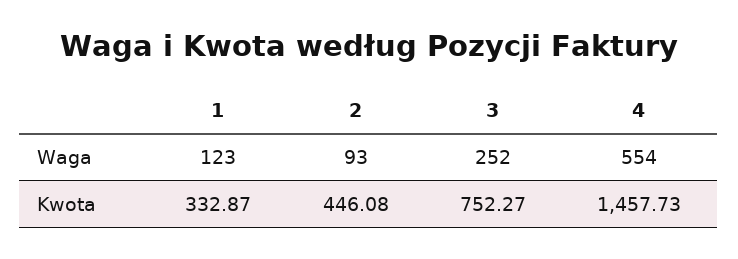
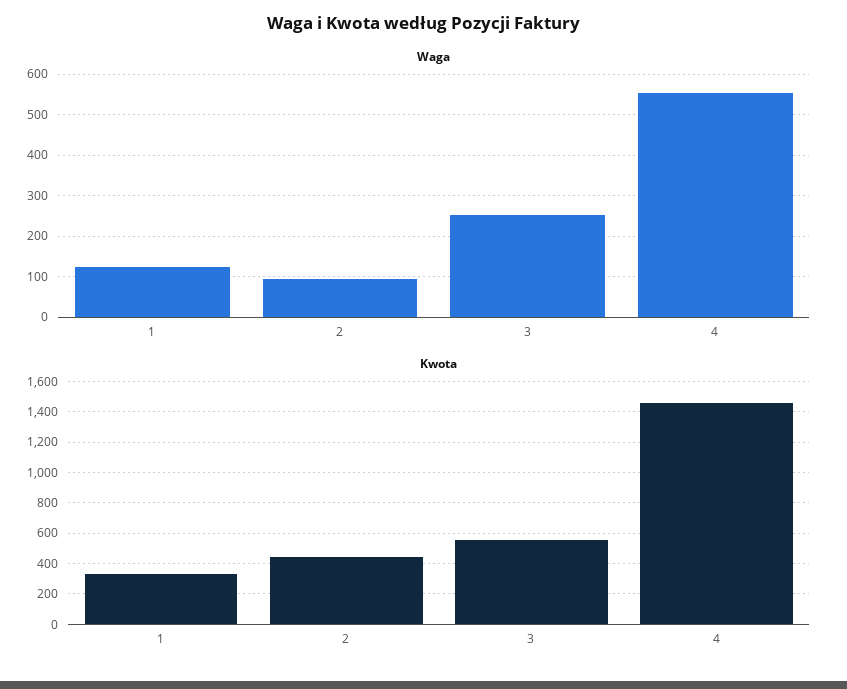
Kwota, 3: 752.27 -> 550

